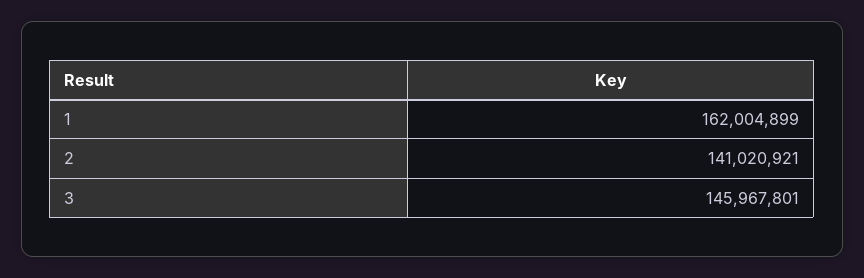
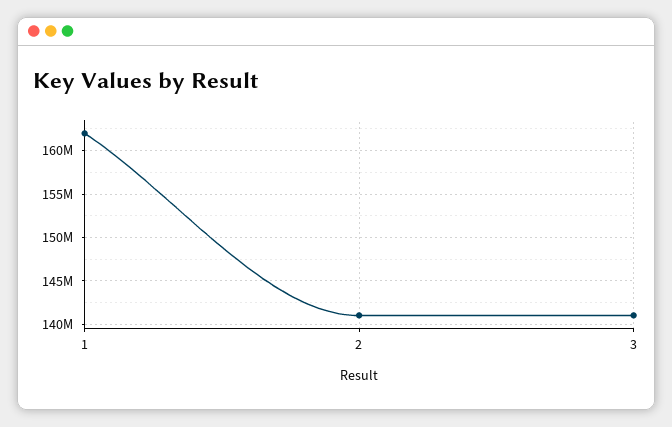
3: 145967801 -> 141000000

